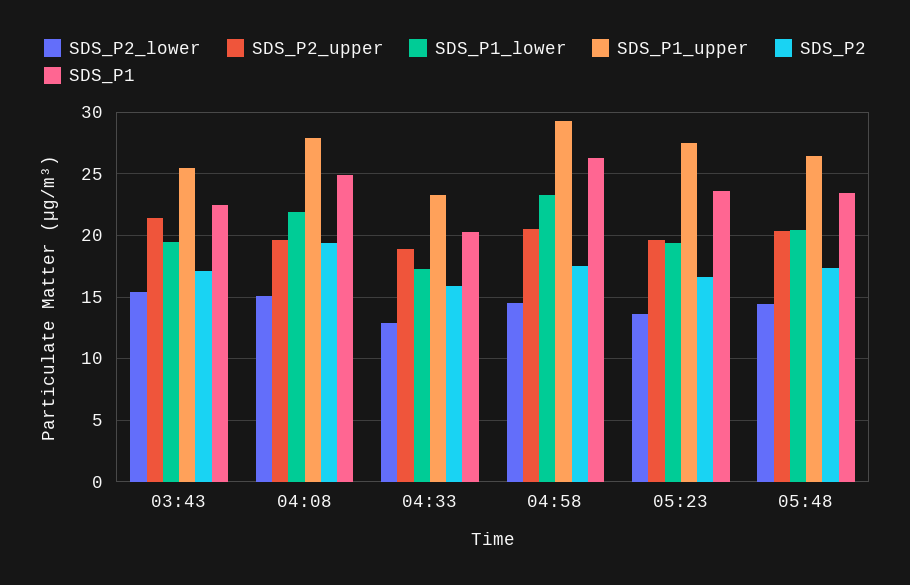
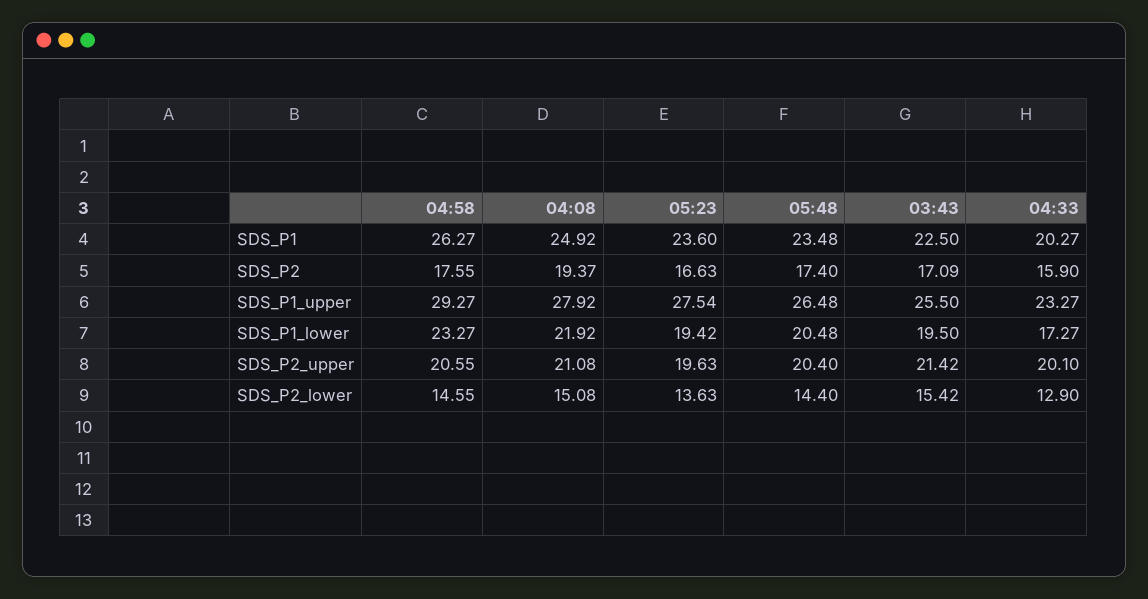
SDS_P2_upper, 04:08: 19.5 -> 21.08
SDS_P2_upper, 04:33: 19 -> 20.1

